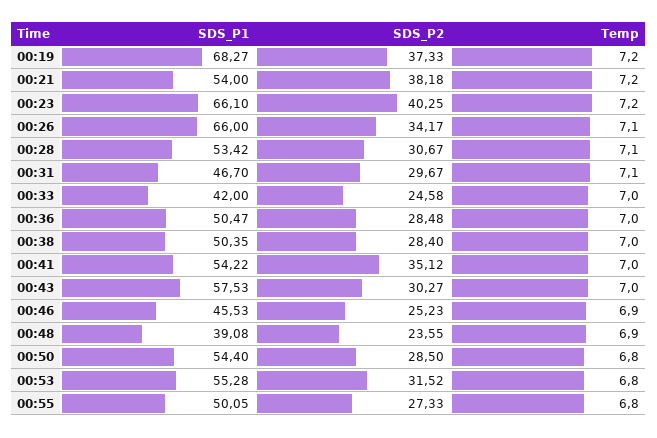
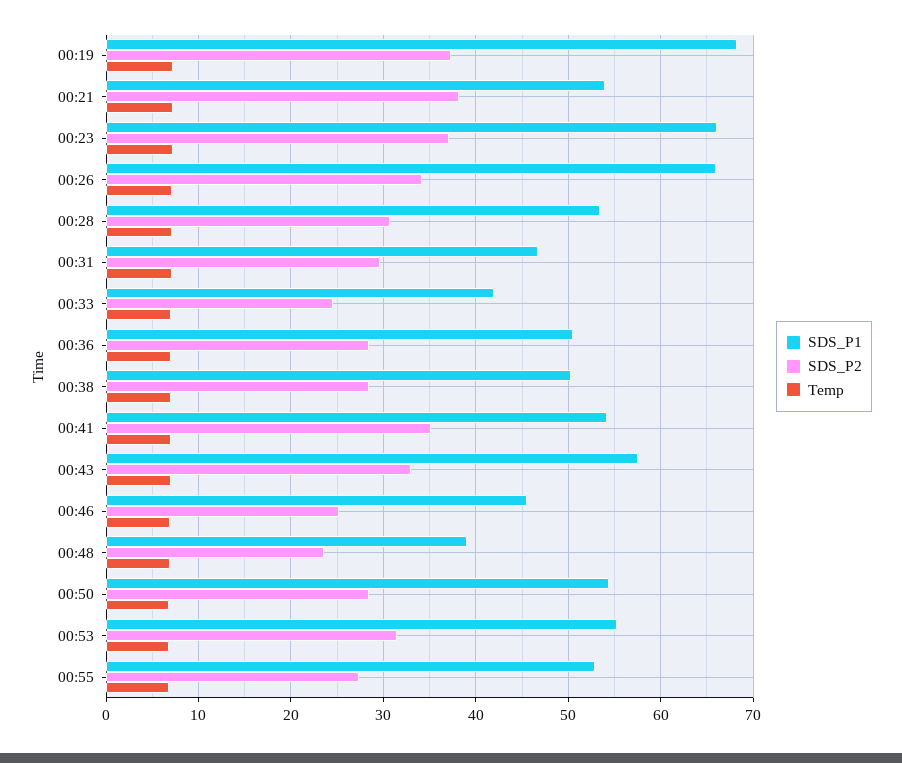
SDS_P2, 00:23: 40.25 -> 37
SDS_P2, 00:43: 30.27 -> 33
SDS_P1, 00:55: 50.05 -> 53

